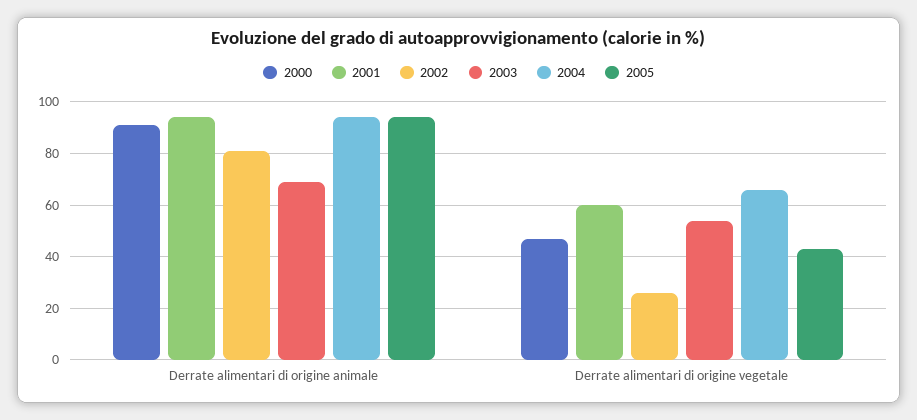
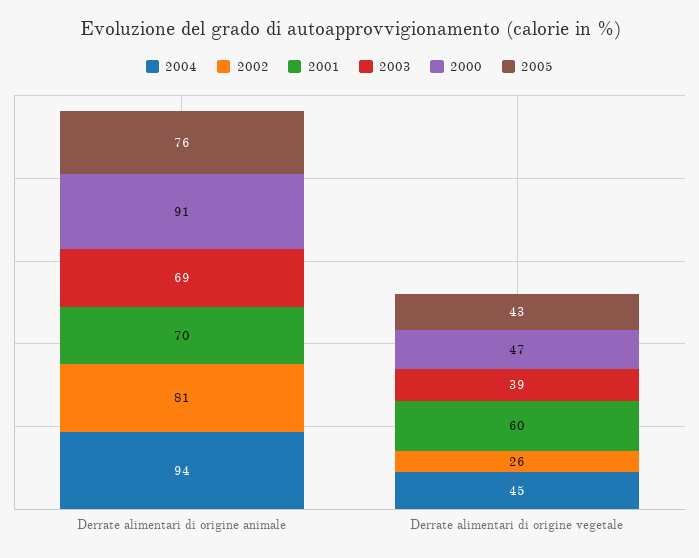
2001, Derrate alimentari di origine animale: 95 -> 70
2005, Derrate alimentari di origine animale: 95 -> 76
2003, Derrate alimentari di origine vegetale: 55 -> 39
2004, Derrate alimentari di origine vegetale: 65 -> 45

